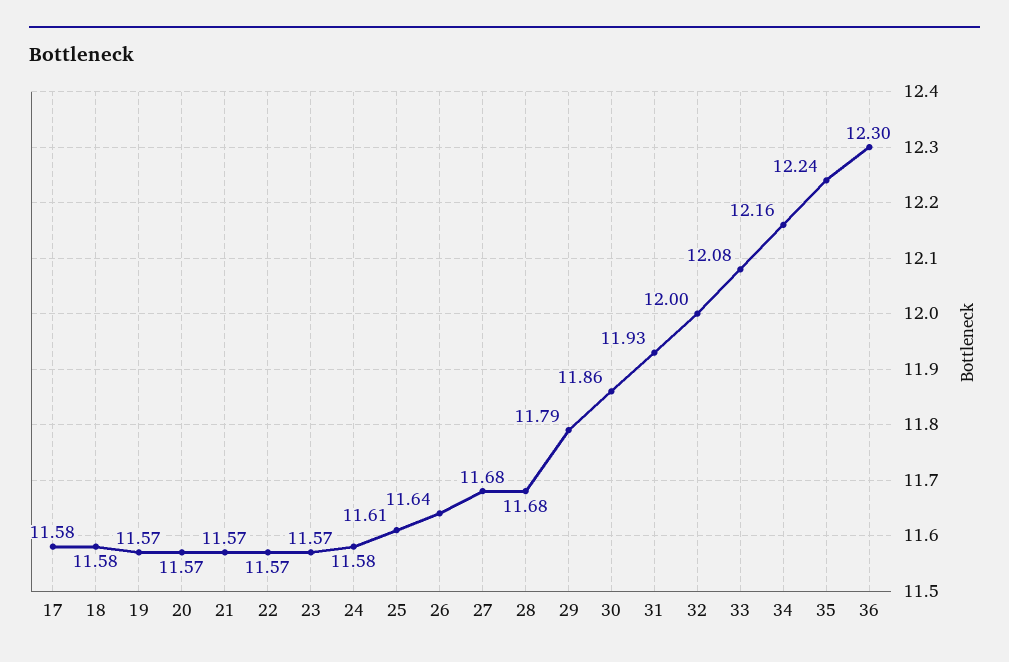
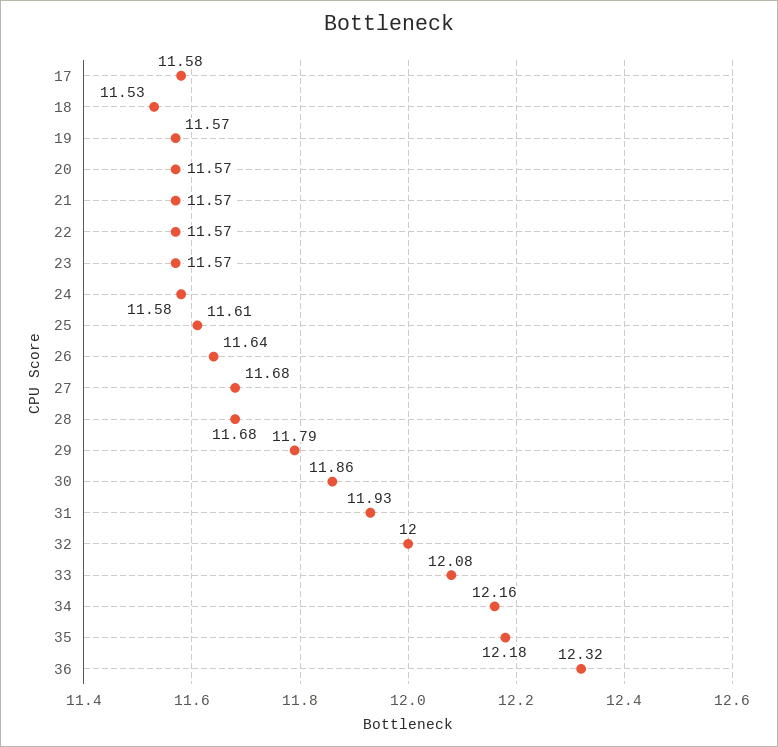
18: 11.58 -> 11.53
35: 12.24 -> 12.18
36: 12.3 -> 12.32

